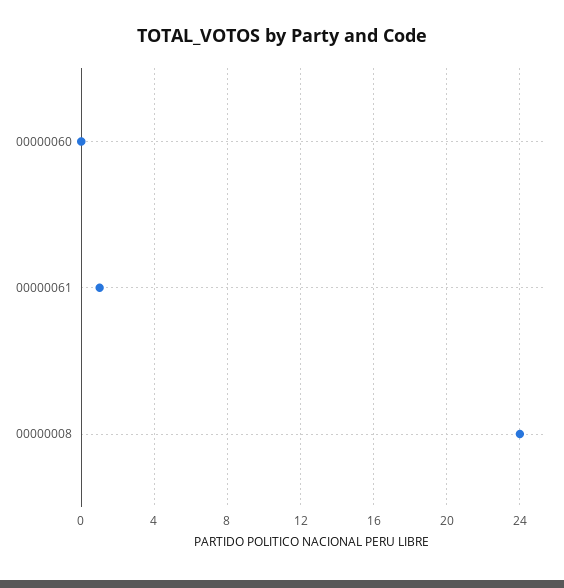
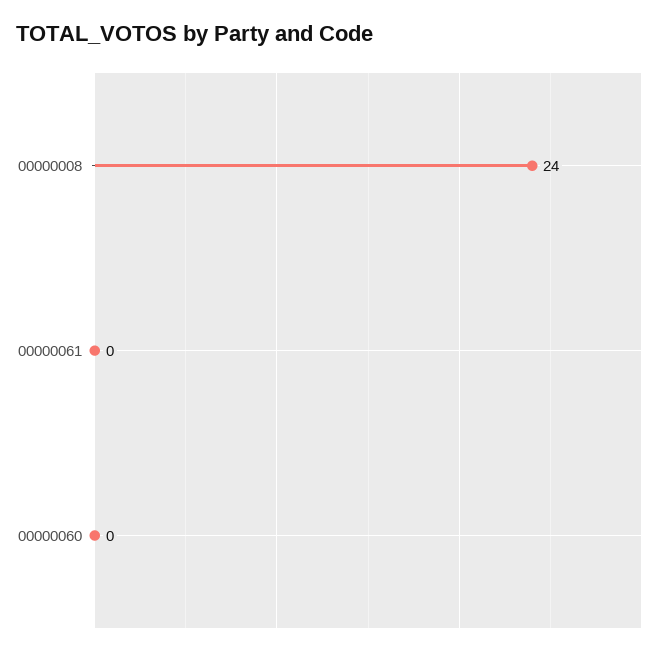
00000061: 1 -> 0

